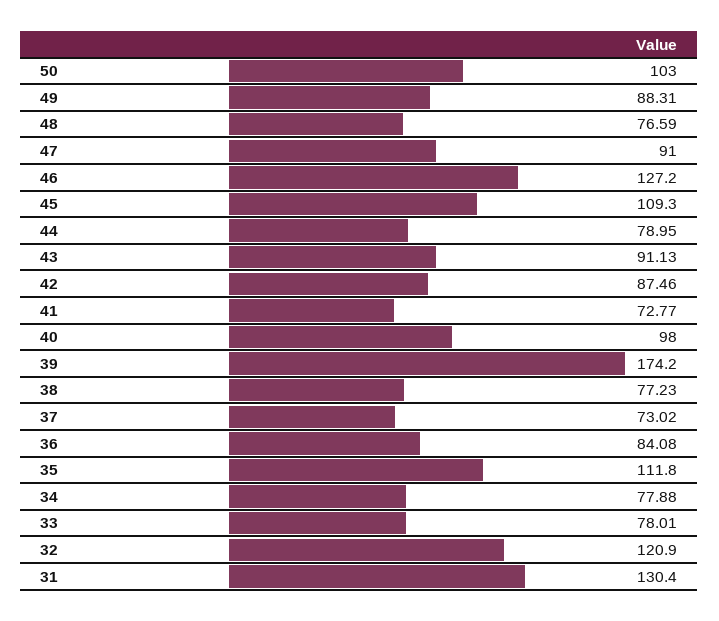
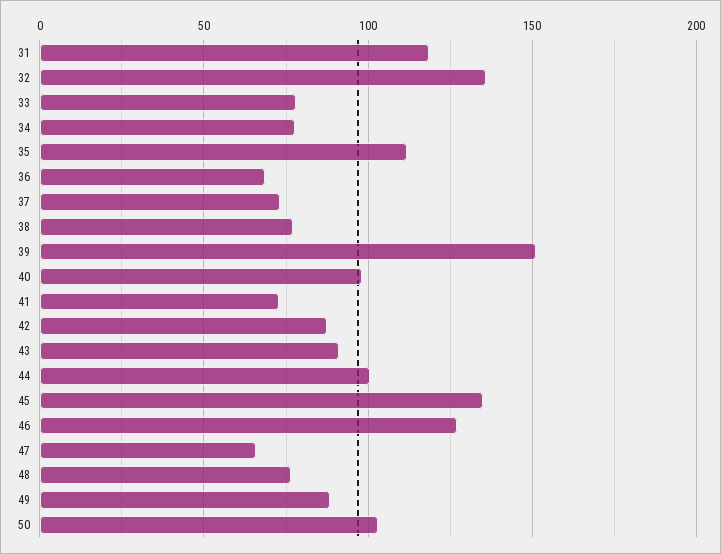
47: 91 -> 65
45: 109.3 -> 135
44: 78.95 -> 100
39: 174.2 -> 150
36: 84.08 -> 70
32: 120.9 -> 135
31: 130.4 -> 120

